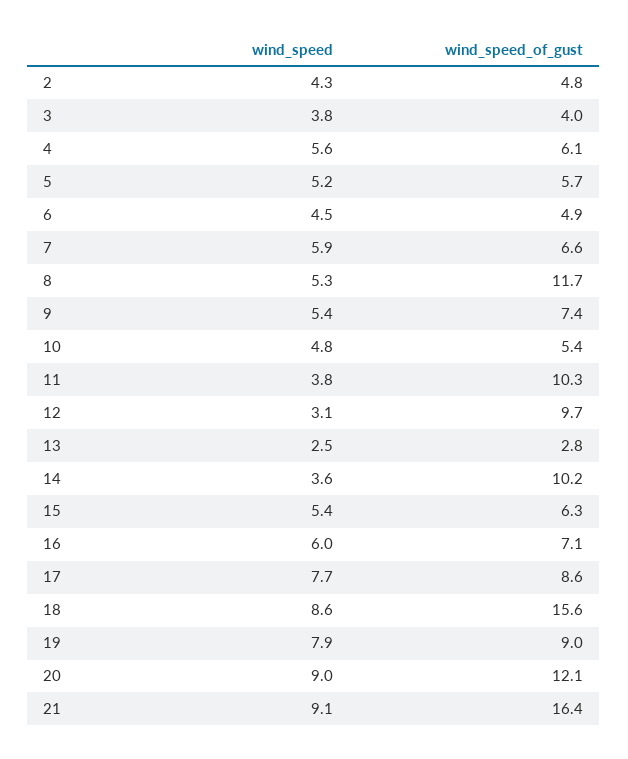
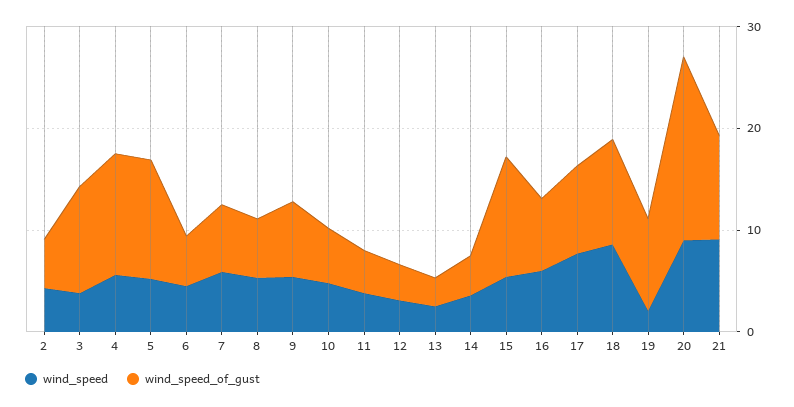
wind_speed_of_gust, 3: 4 -> 10
wind_speed_of_gust, 4: 6.1 -> 12
wind_speed_of_gust, 5: 5.7 -> 12
wind_speed_of_gust, 8: 11.7 -> 6
wind_speed_of_gust, 11: 10.3 -> 4
wind_speed_of_gust, 12: 9.7 -> 4
wind_speed_of_gust, 14: 10.2 -> 4
wind_speed_of_gust, 15: 6.3 -> 12
wind_speed_of_gust, 18: 15.6 -> 10
wind_speed, 19: 7.9 -> 2
wind_speed_of_gust, 20: 12.1 -> 18
wind_speed_of_gust, 21: 16.4 -> 10

